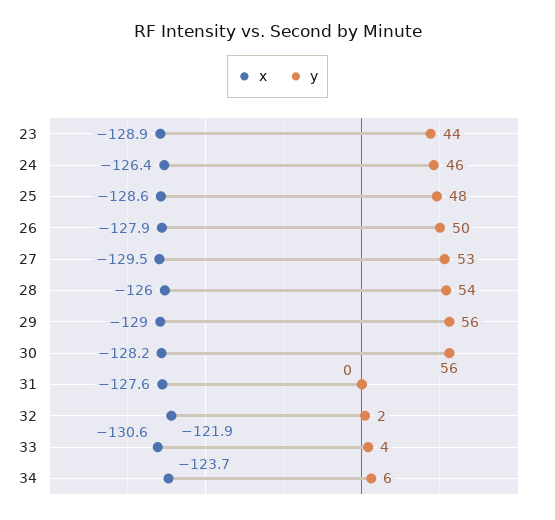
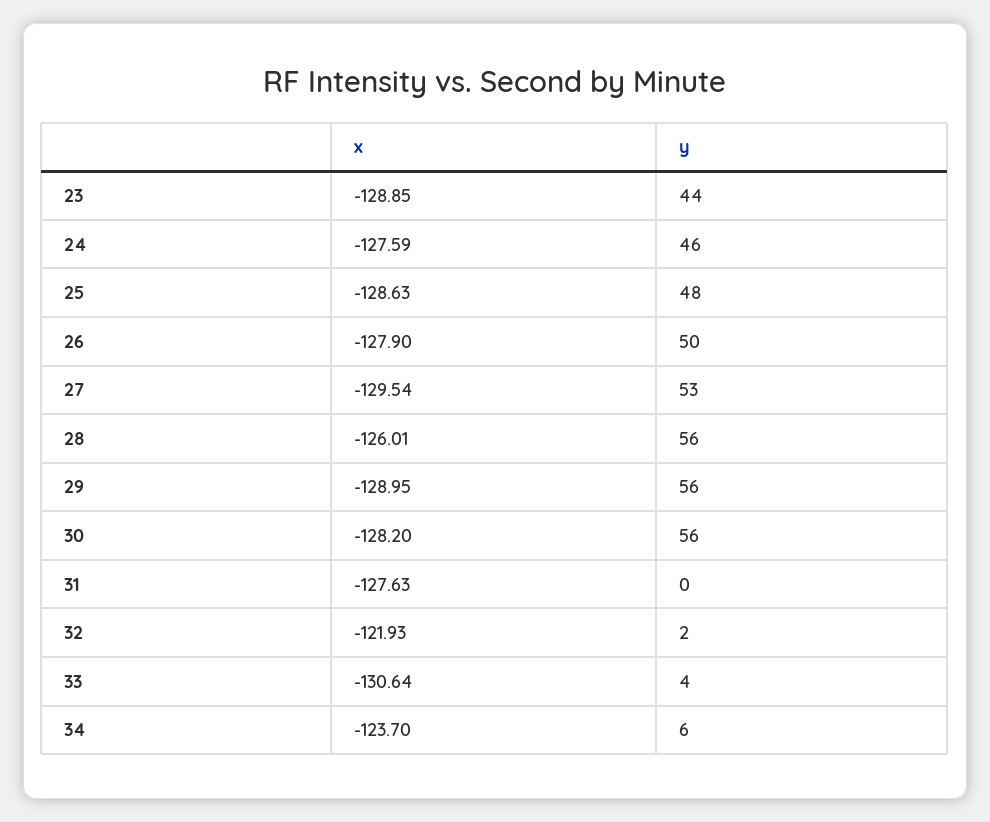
x, 24: -126.4 -> -127.59
y, 28: 54 -> 56

